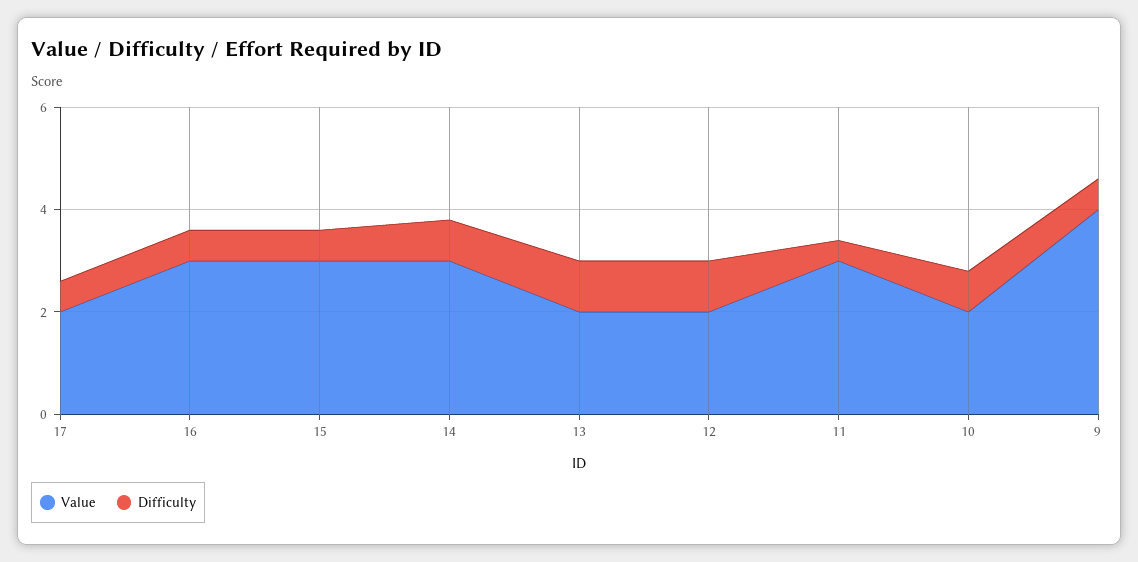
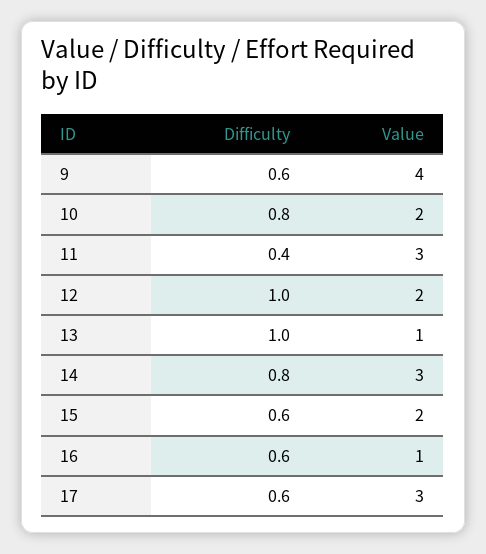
Value, 17: 2 -> 3
Value, 16: 3 -> 1
Value, 15: 3 -> 2
Value, 13: 2 -> 1

